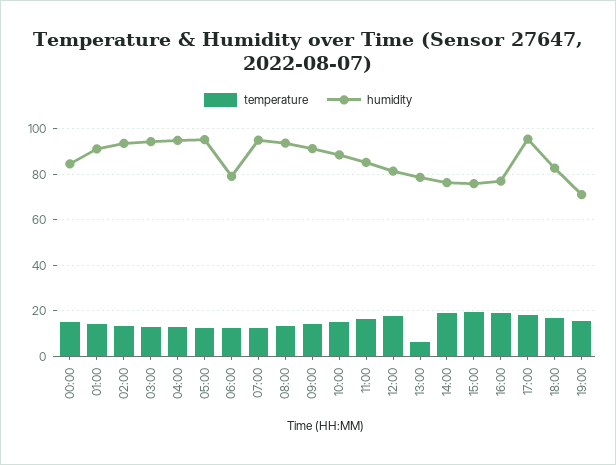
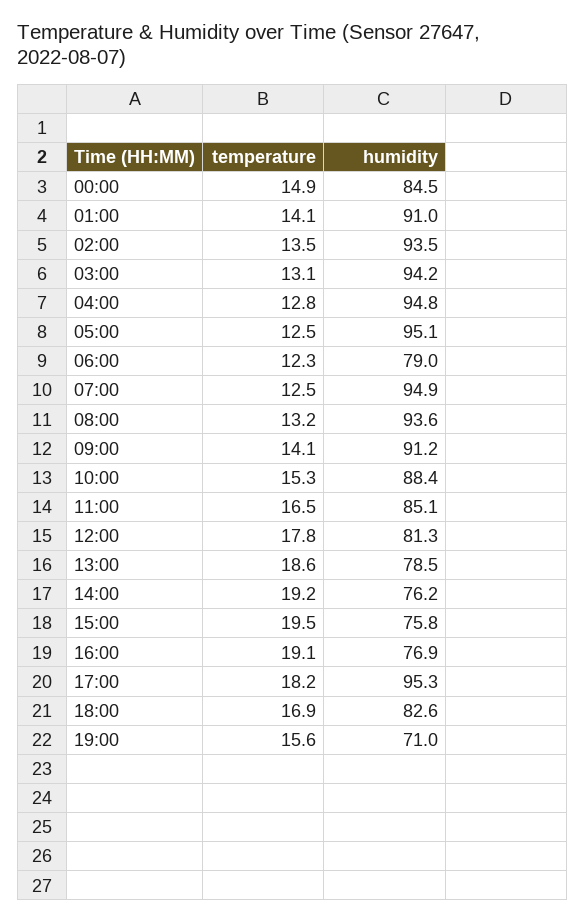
temperature, 13:00: 5 -> 18.6

